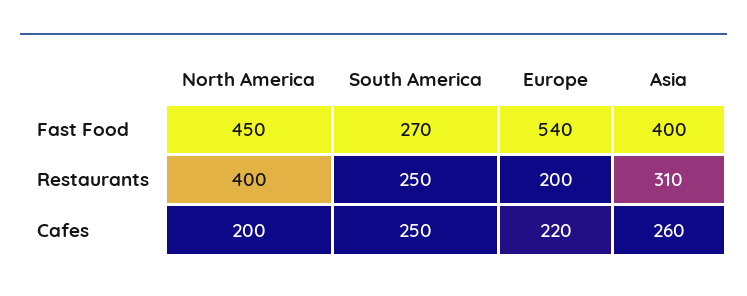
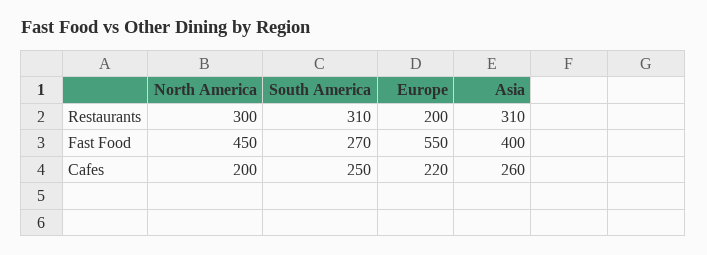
Europe, Fast Food: 540 -> 550
North America, Restaurants: 400 -> 300
South America, Restaurants: 250 -> 310

